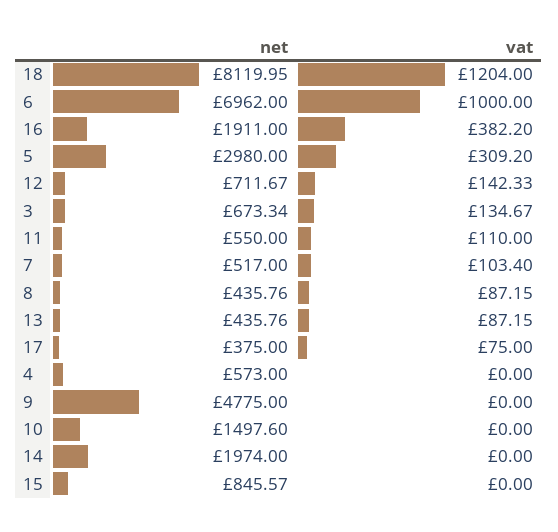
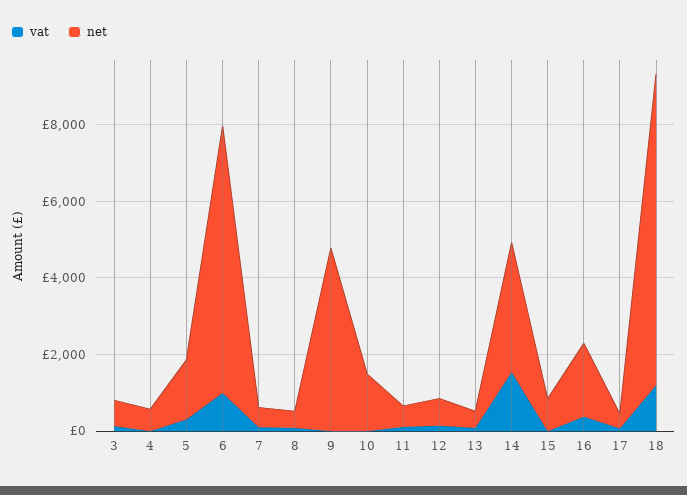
net, 5: 2980 -> 1500
net, 14: 1974 -> 3500
vat, 14: 0 -> 1500

